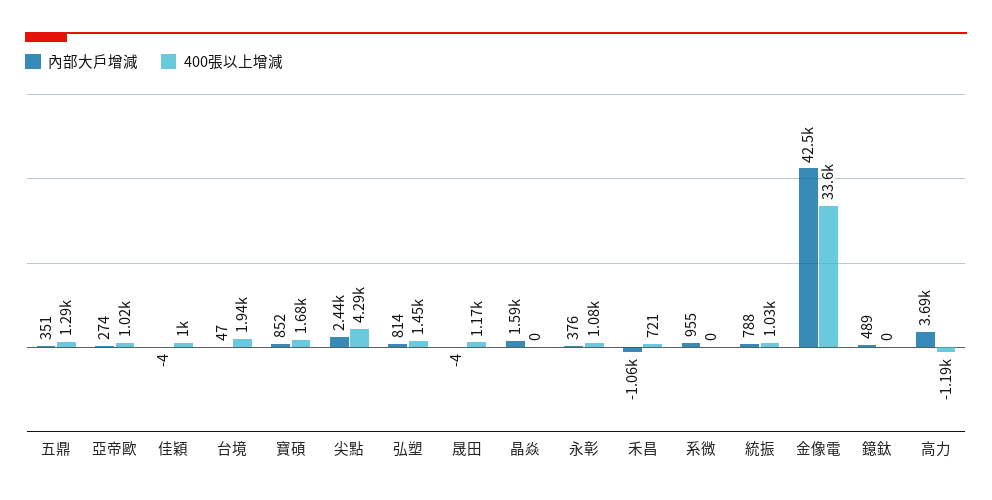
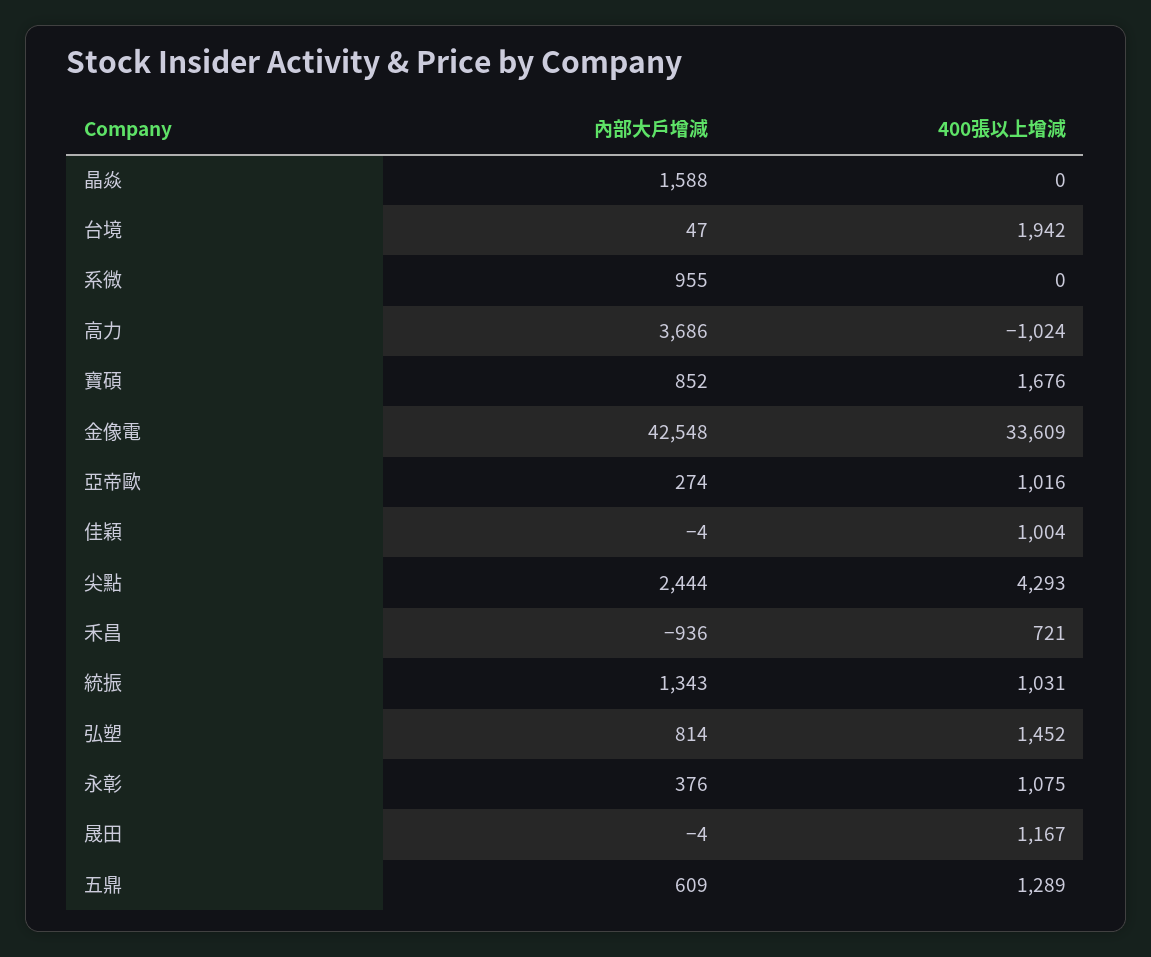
內部大戶增減, 五鼎: 351 -> 609
內部大戶增減, 禾昌: -1060 -> -936
內部大戶增減, 統振: 788 -> 1343
內部大戶增減, 鐿鈦: 489 -> none
400張以上增減, 鐿鈦: 0 -> none
400張以上增減, 高力: -1190 -> -1024

